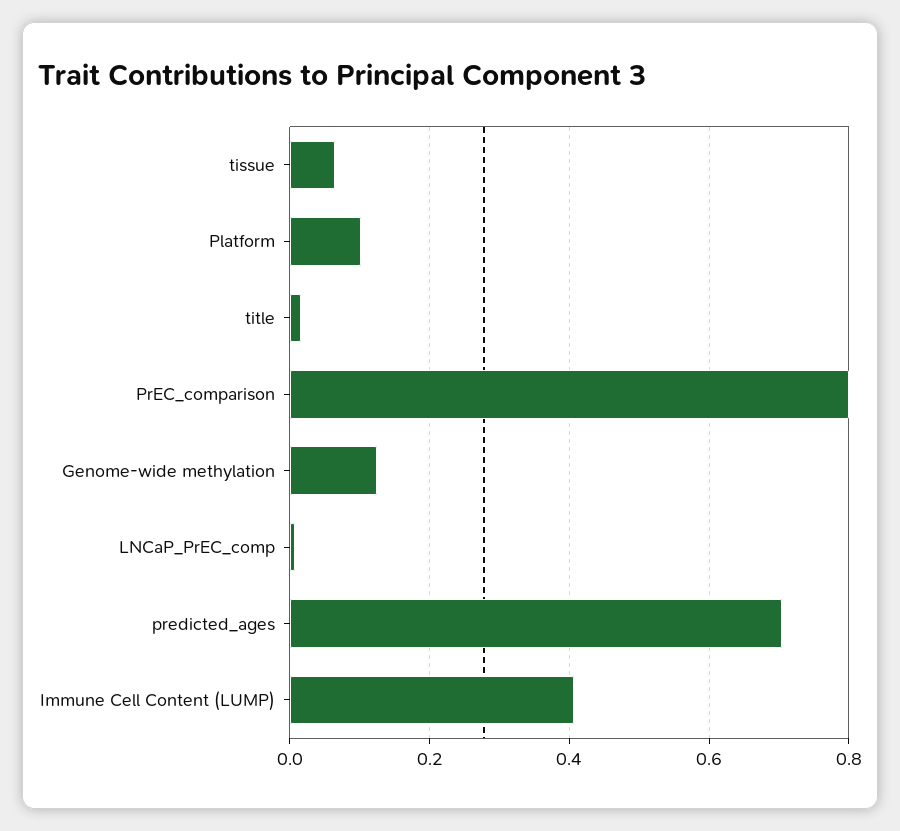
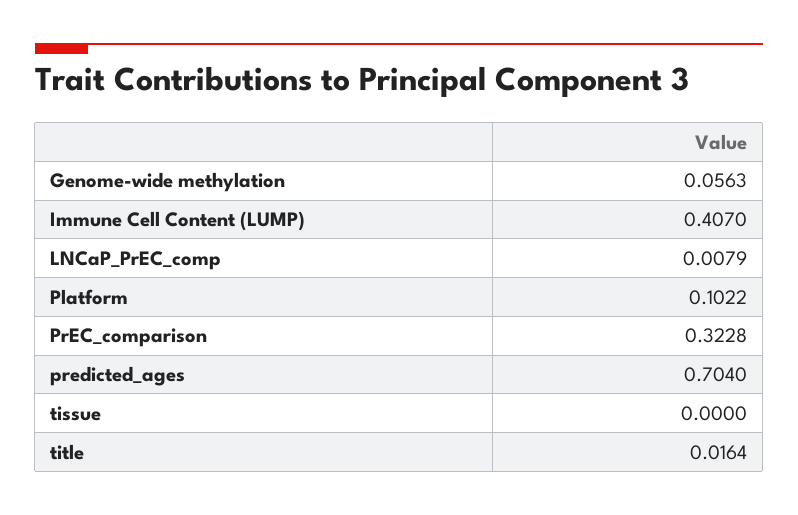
tissue: 0.06 -> 0
PrEC_comparison: 0.8 -> 0.3228
Genome-wide methylation: 0.12 -> 0.0563

